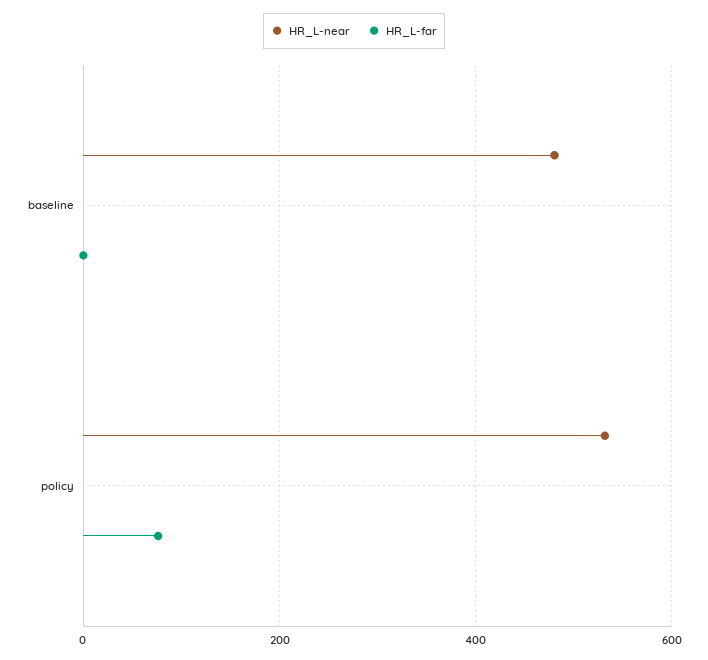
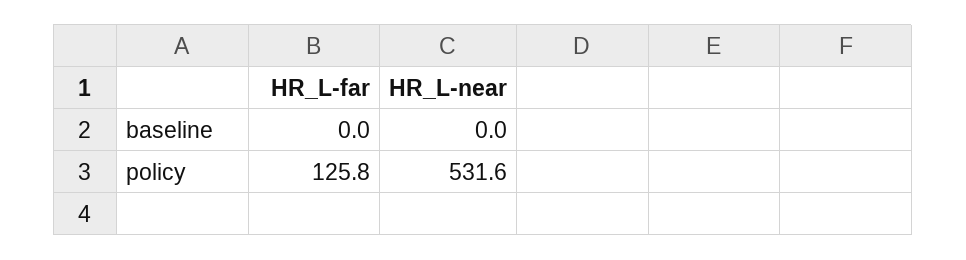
HR_L-near, baseline: 480 -> 0
HR_L-far, policy: 80 -> 125.8

